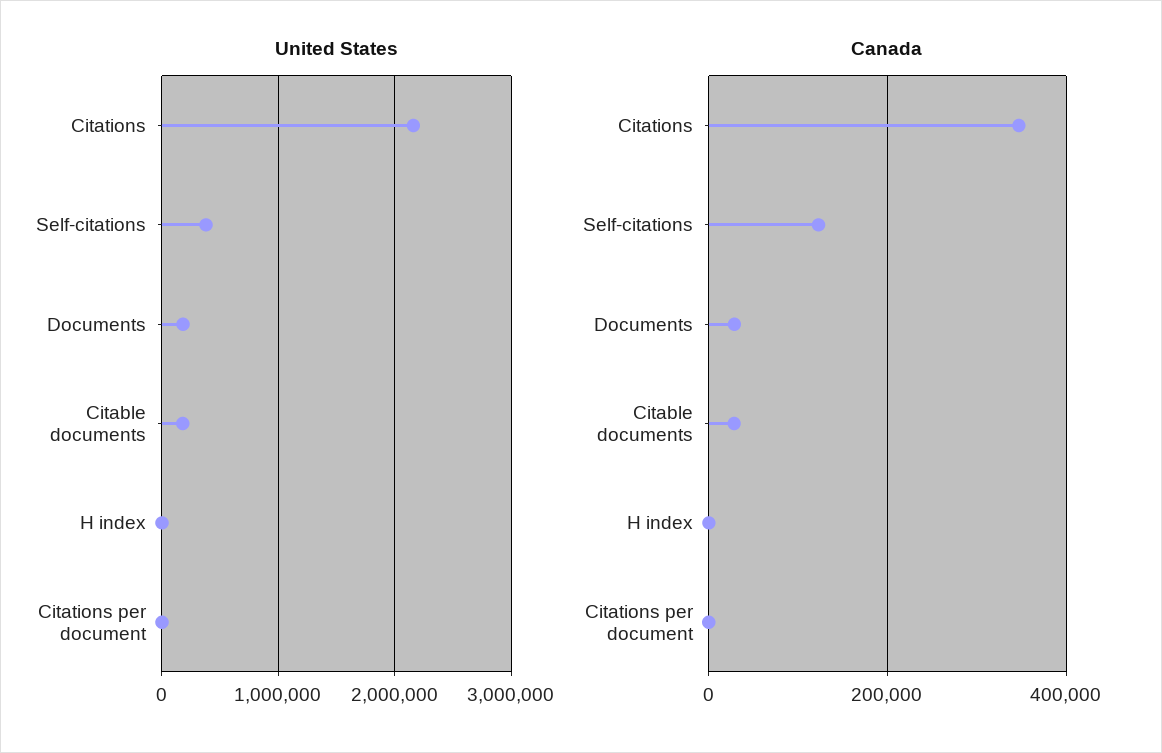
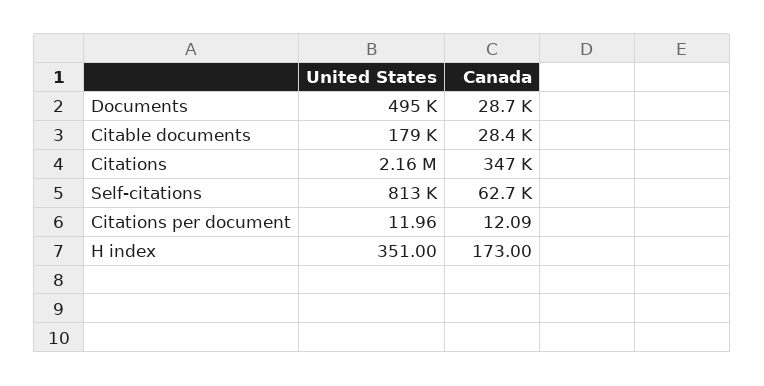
United States, Self-citations: 400000 -> 813000
United States, Documents: 200000 -> 495000
Canada, Self-citations: 120000 -> 62700

